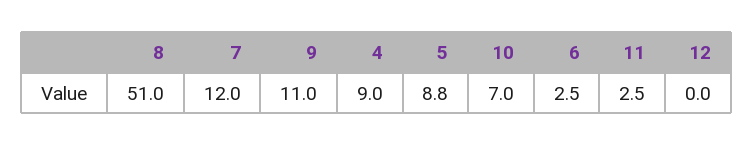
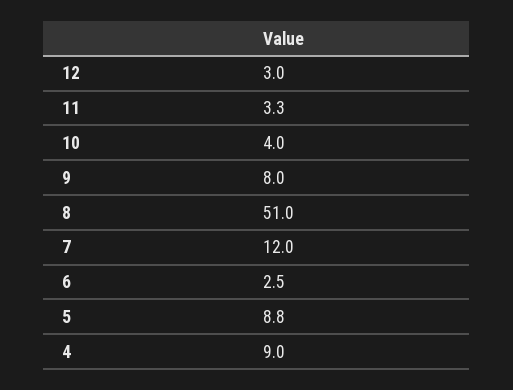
9: 11 -> 8
10: 7 -> 4
11: 2.5 -> 3.3
12: 0 -> 3

